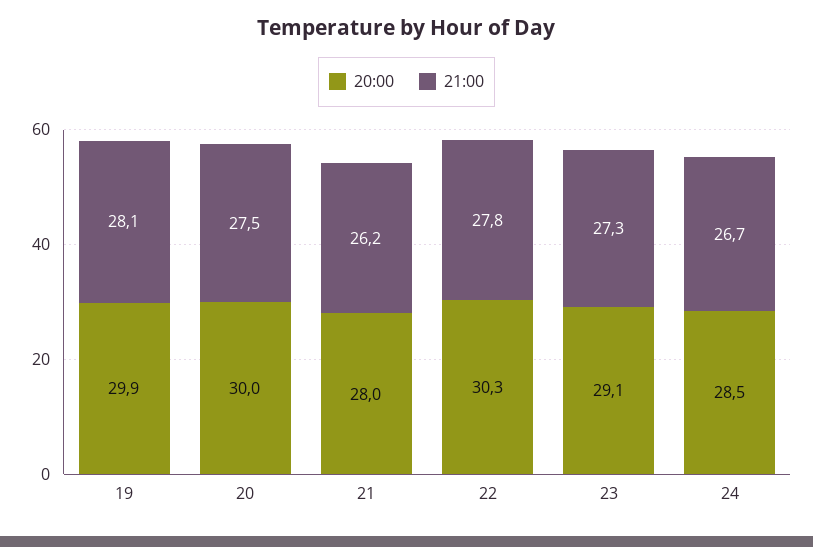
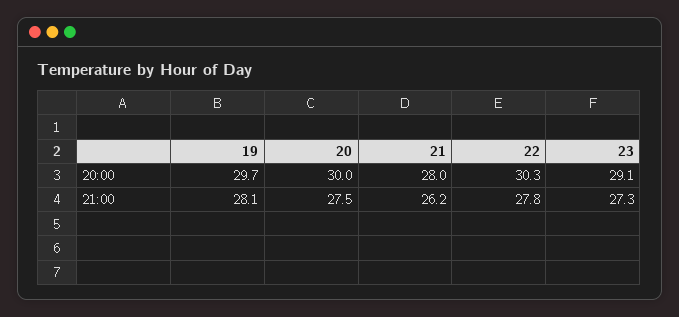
20:00, 19: 29.9 -> 29.7
20:00, 24: 28.5 -> none
21:00, 24: 26.7 -> none

